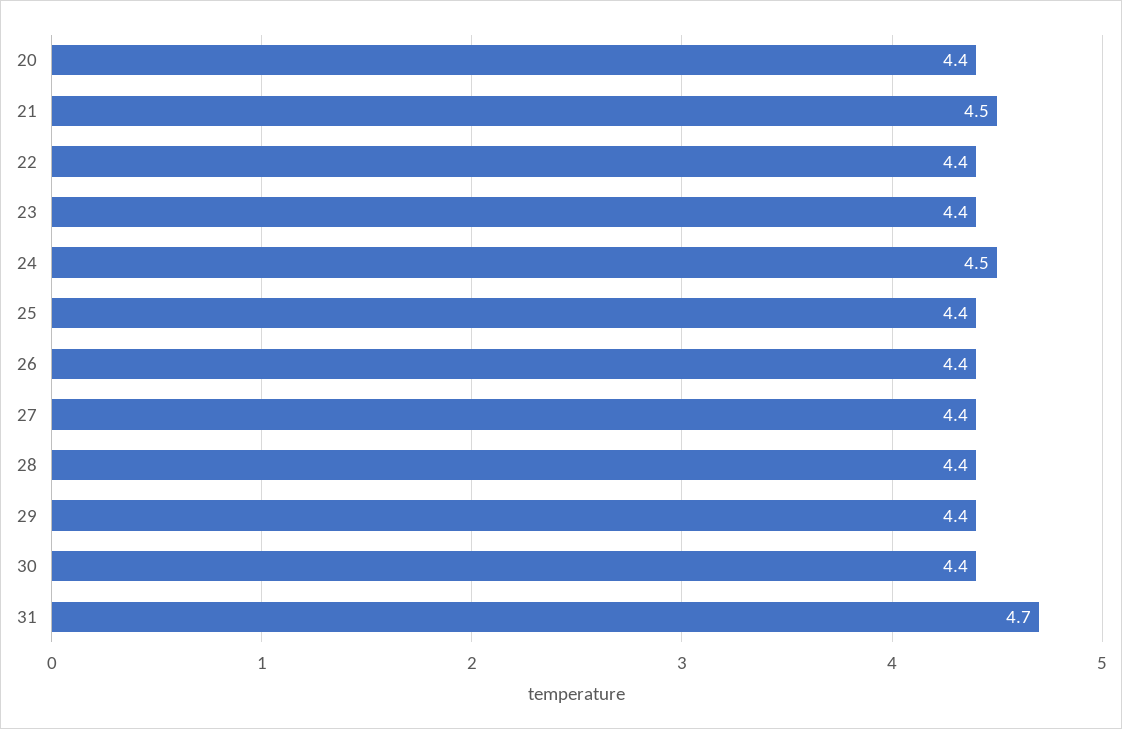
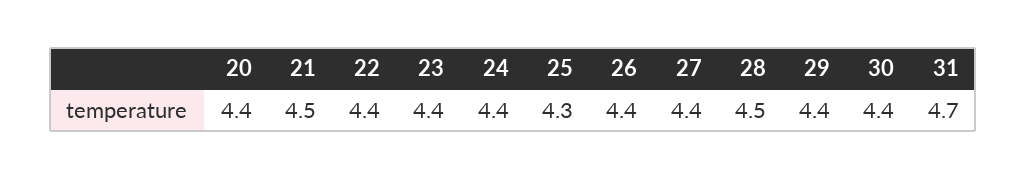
24: 4.5 -> 4.4
25: 4.4 -> 4.3
28: 4.4 -> 4.5

